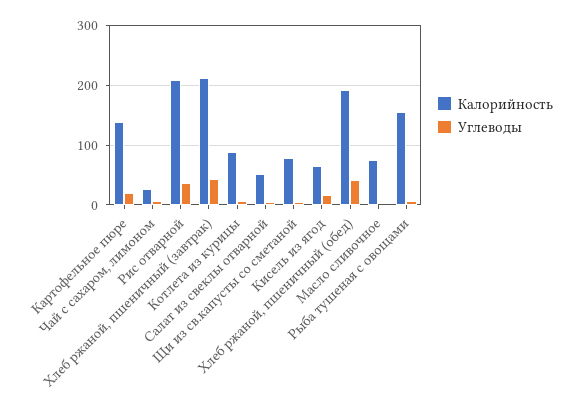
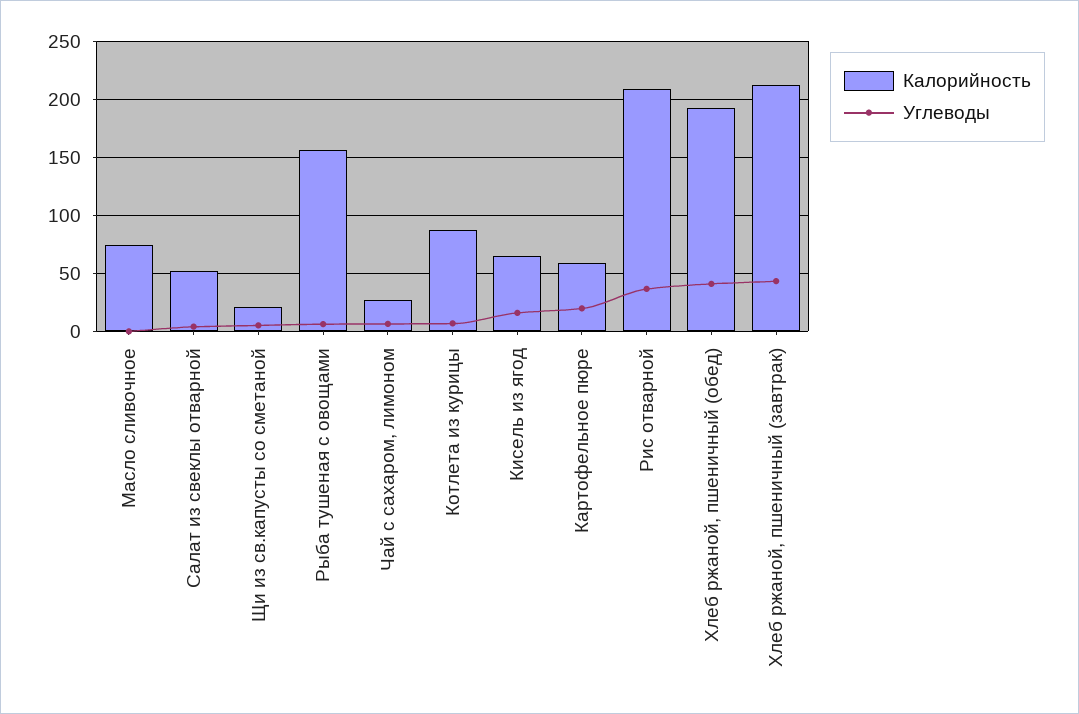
Калорийность, Картофельное пюре: 140 -> 60
Калорийность, Щи из св.капусты со сметаной: 80 -> 20

